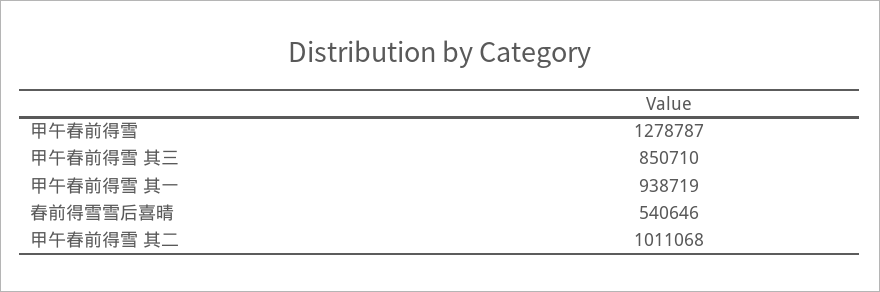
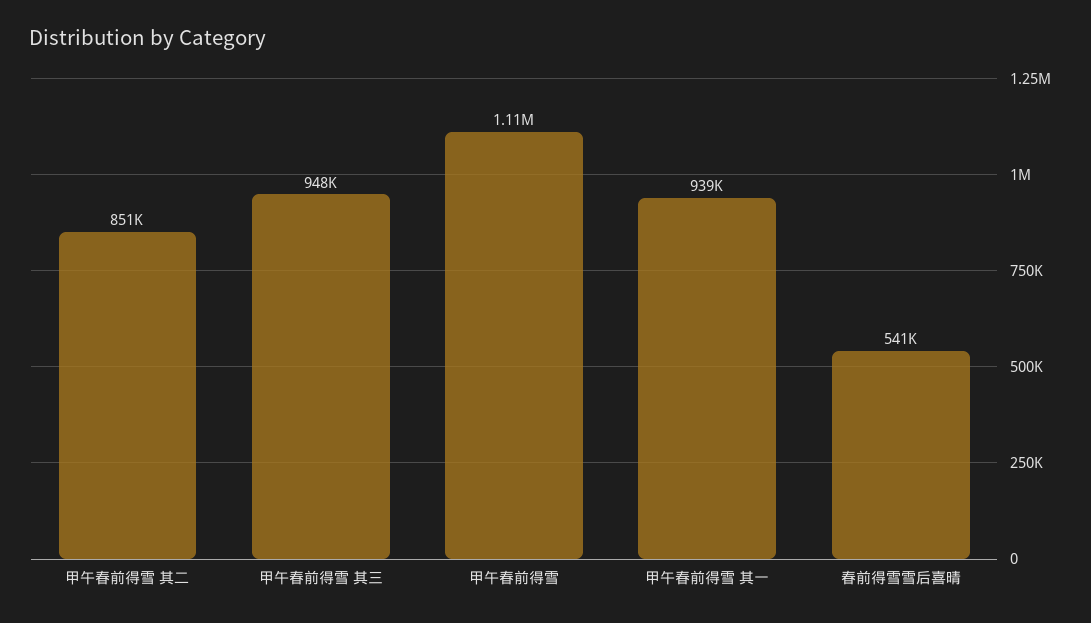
甲午春前得雪: 1278787 -> 1110000
甲午春前得雪 其三: 850710 -> 948000
甲午春前得雪 其二: 1011068 -> 851000

